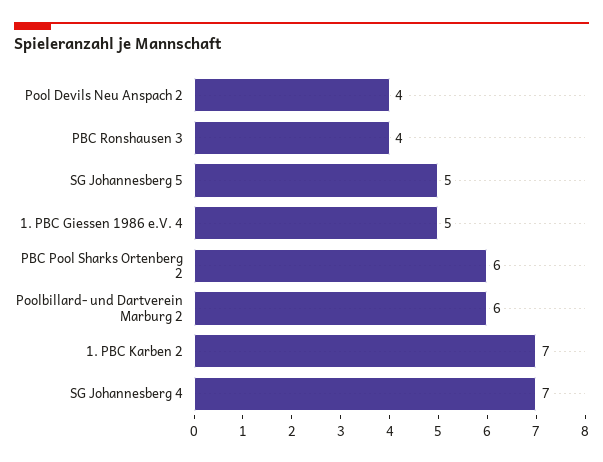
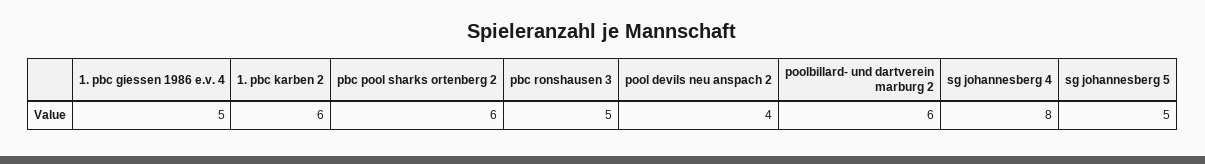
PBC Ronshausen 3: 4 -> 5
1. PBC Karben 2: 7 -> 6
SG Johannesberg 4: 7 -> 8

